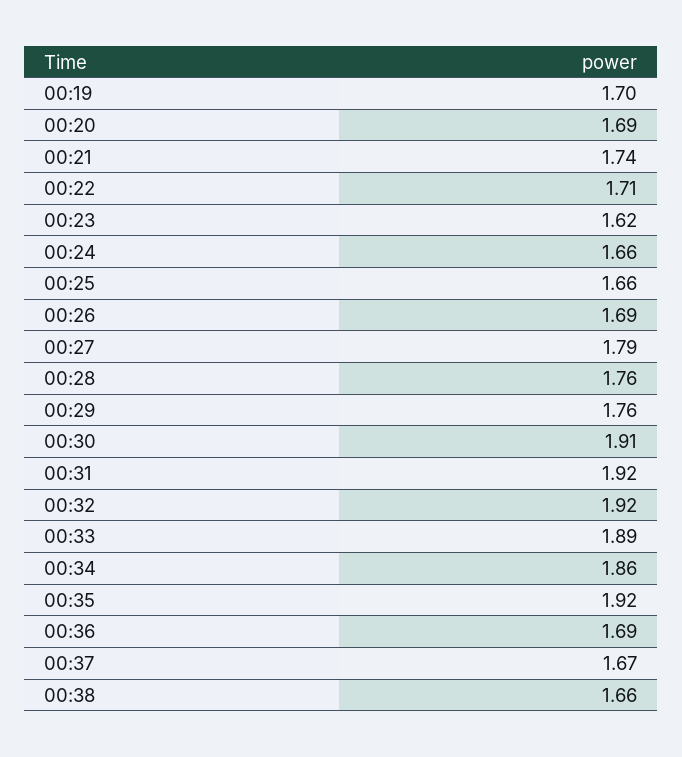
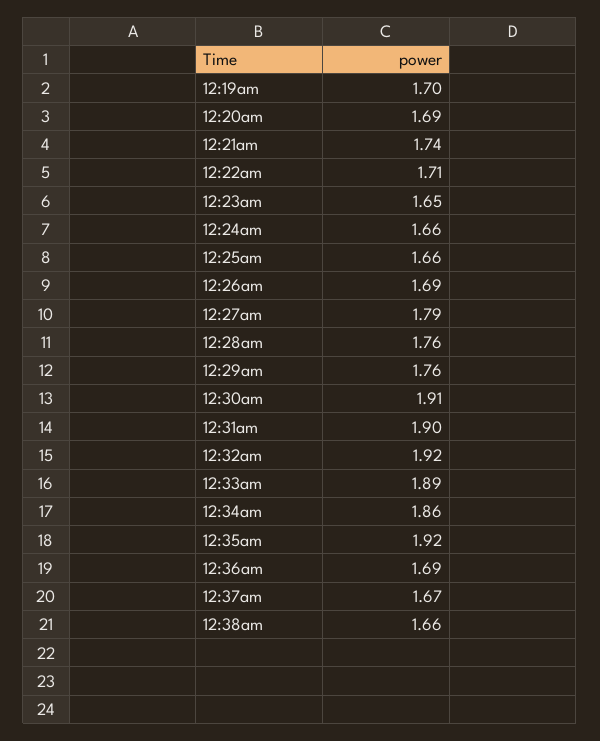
00:23: 1.62 -> 1.65
00:31: 1.92 -> 1.9

